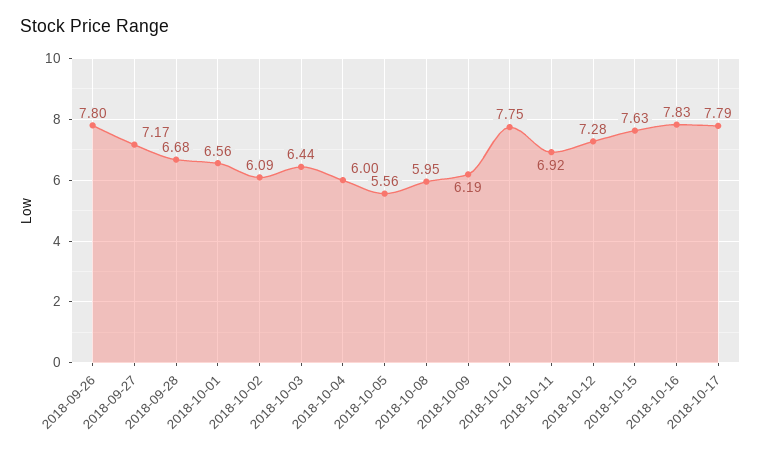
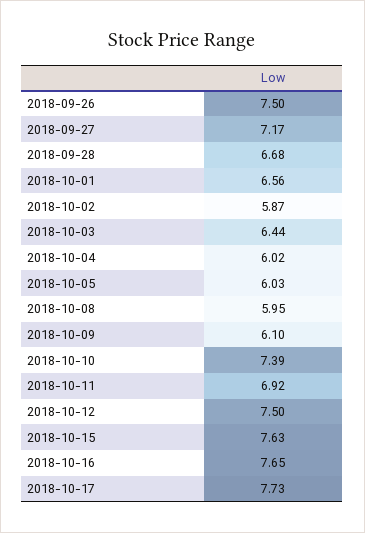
2018-09-26: 7.8 -> 7.5
2018-10-02: 6.09 -> 5.87
2018-10-04: 6 -> 6.02
2018-10-05: 5.56 -> 6.03
2018-10-09: 6.19 -> 6.1
2018-10-10: 7.75 -> 7.39
2018-10-12: 7.28 -> 7.5
2018-10-16: 7.83 -> 7.65
2018-10-17: 7.79 -> 7.73

